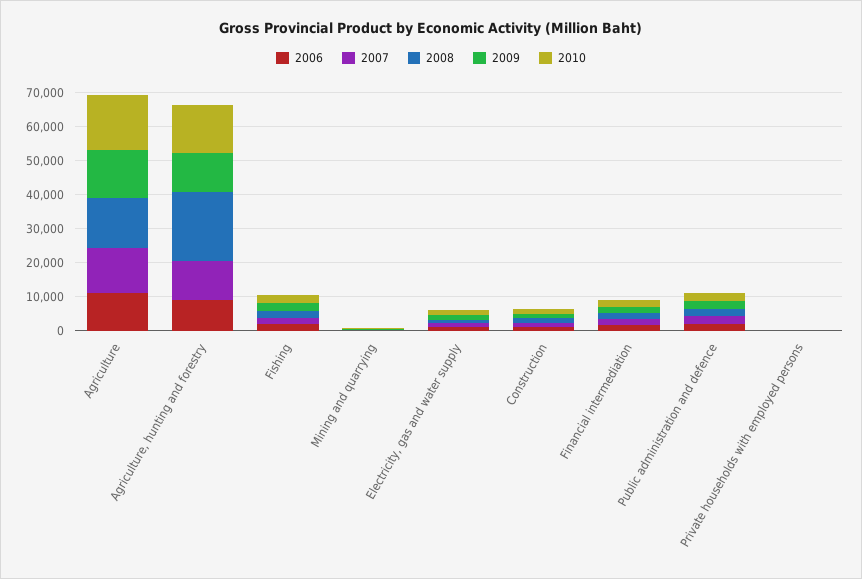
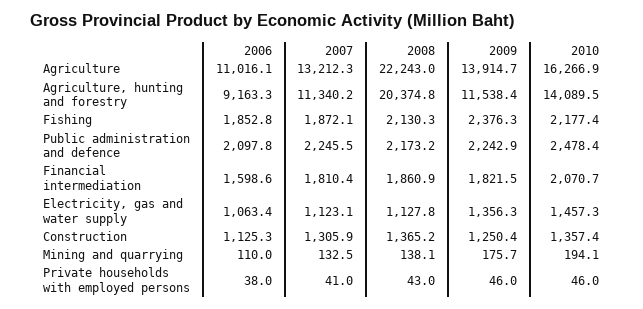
2008, Agriculture: 15000 -> 22243

